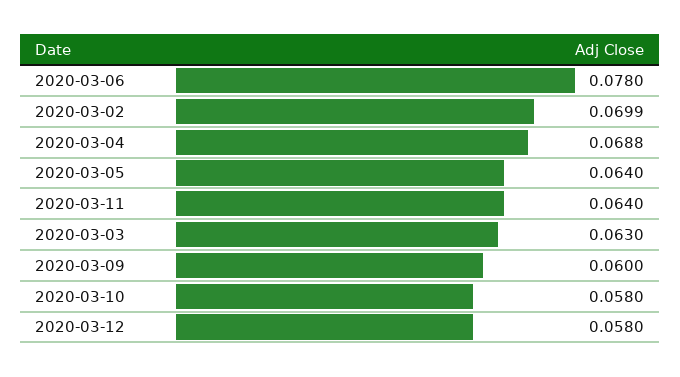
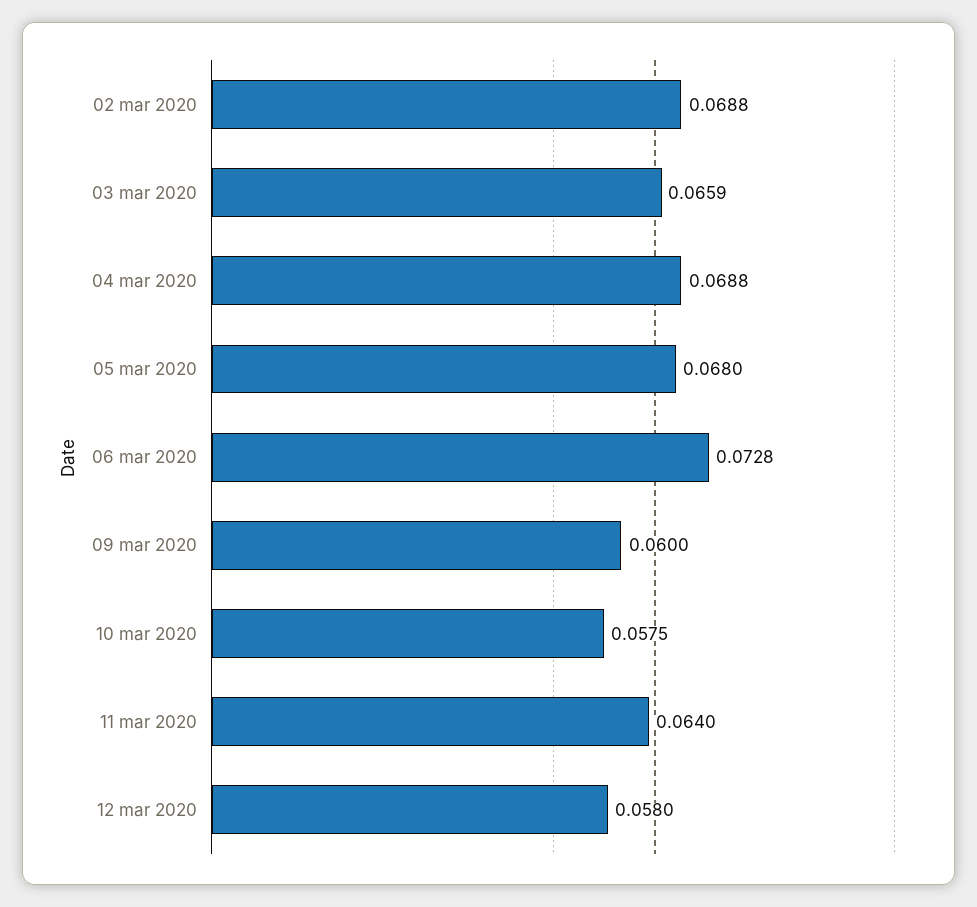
2020-03-06: 0.078 -> 0.0728
2020-03-02: 0.0699 -> 0.0688
2020-03-05: 0.064 -> 0.068
2020-03-03: 0.063 -> 0.0659
2020-03-10: 0.058 -> 0.0575

